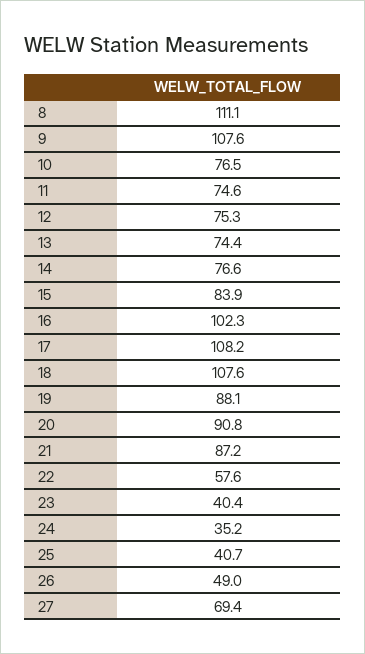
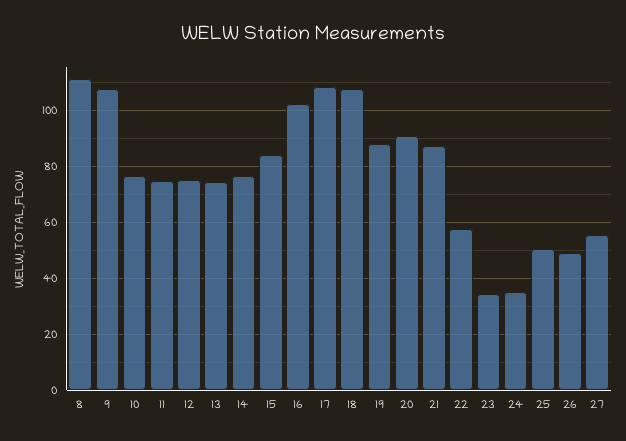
23: 40.4 -> 35
25: 40.7 -> 50
27: 69.4 -> 55

